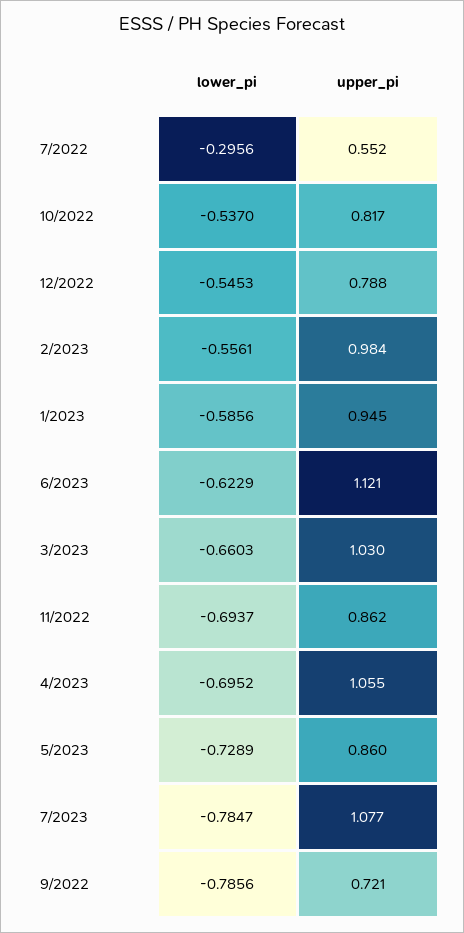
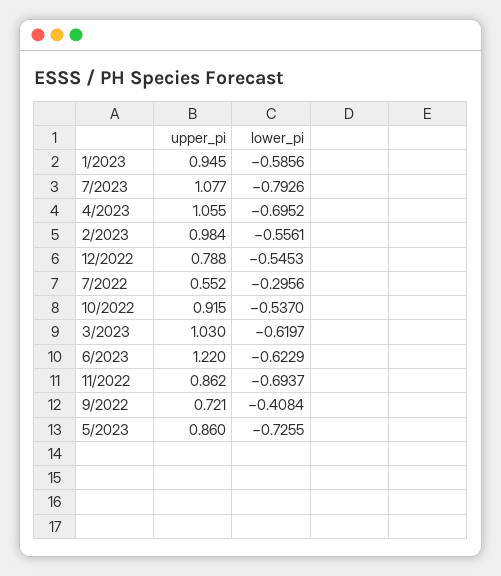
upper_pi, 10/2022: 0.817 -> 0.915
upper_pi, 6/2023: 1.121 -> 1.22
lower_pi, 3/2023: -0.6603 -> -0.6197
lower_pi, 5/2023: -0.7289 -> -0.7255
lower_pi, 7/2023: -0.7847 -> -0.7926
lower_pi, 9/2022: -0.7856 -> -0.4084

